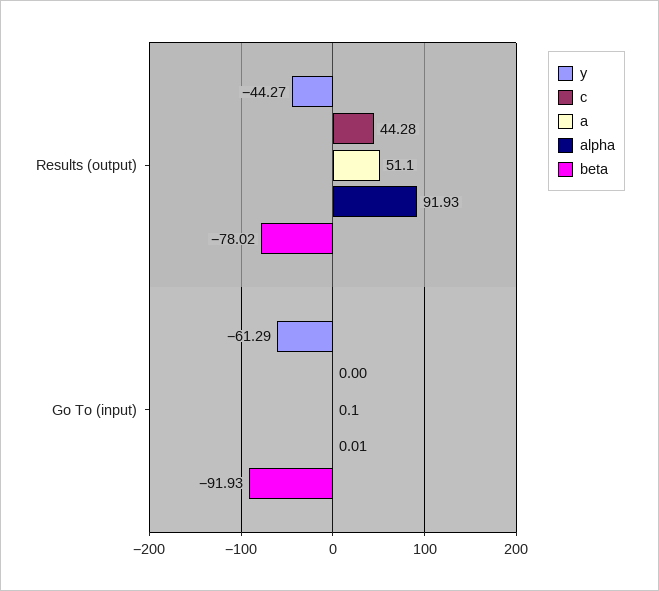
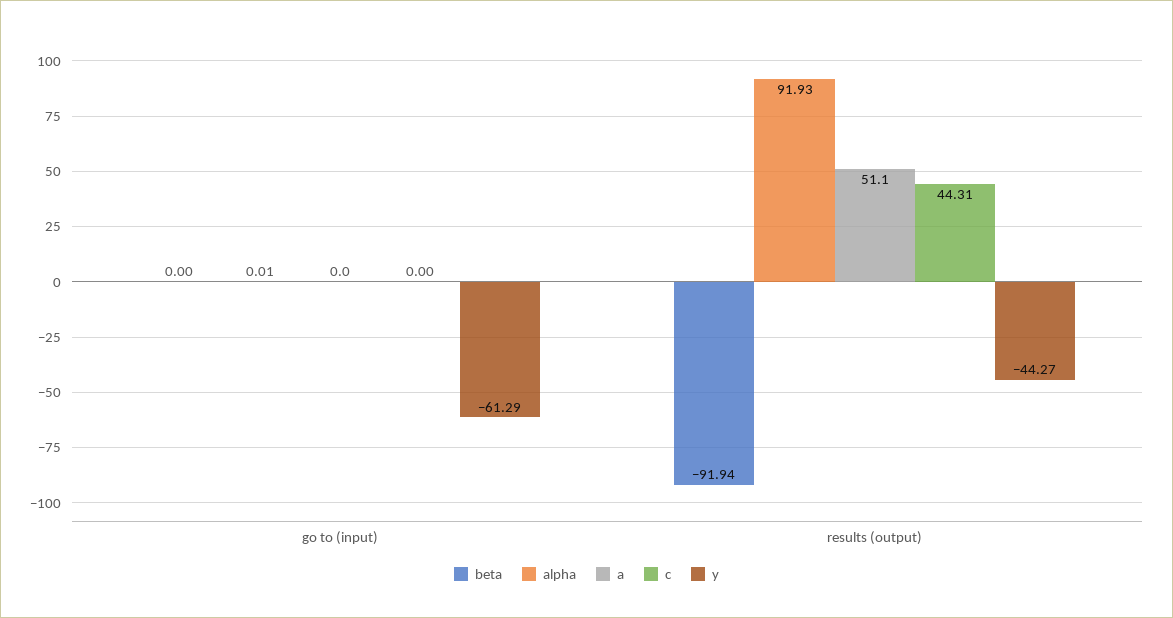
c, Results (output): 44.28 -> 44.31
beta, Results (output): -78.02 -> -91.94
a, Go To (input): 0.1 -> 0
beta, Go To (input): -91.93 -> 0

